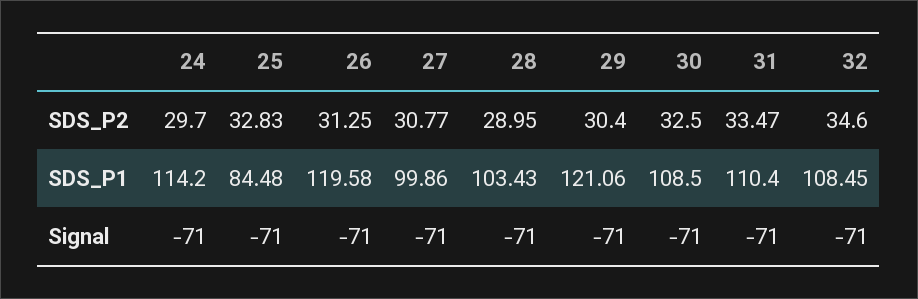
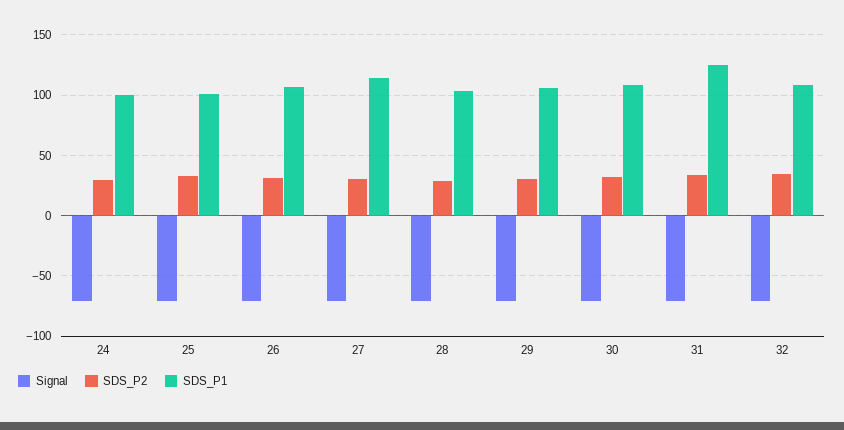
SDS_P1, 24: 114.2 -> 100
SDS_P1, 25: 84.48 -> 100
SDS_P1, 26: 119.58 -> 105
SDS_P1, 27: 99.86 -> 115
SDS_P1, 29: 121.06 -> 105
SDS_P1, 31: 110.4 -> 125

